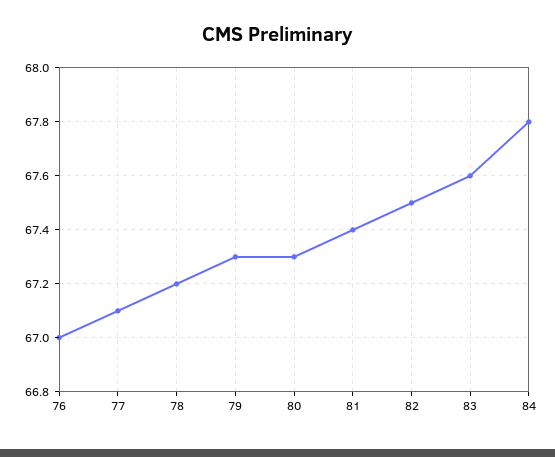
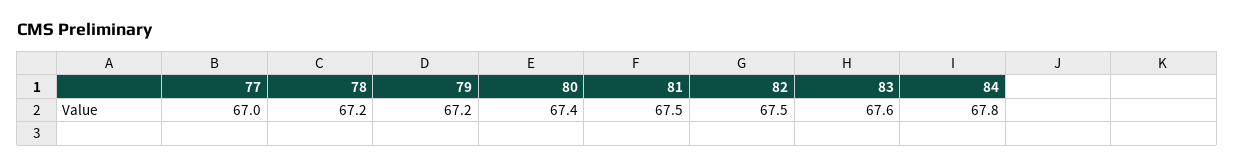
76: 67 -> none
77: 67.1 -> 67
79: 67.3 -> 67.2
80: 67.3 -> 67.4
81: 67.4 -> 67.5

